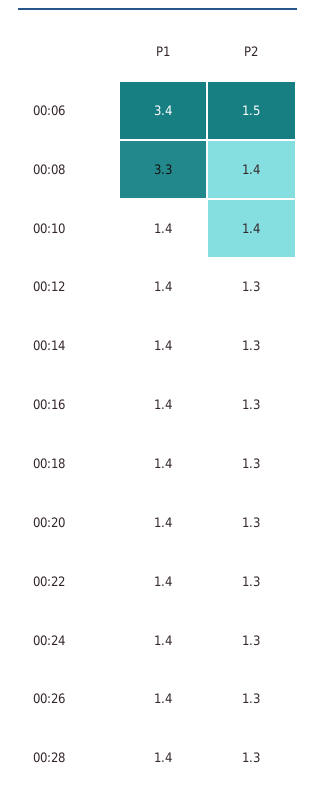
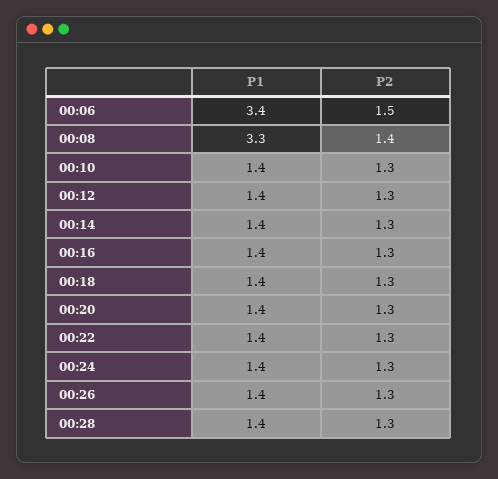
P2, 00:10: 1.4 -> 1.3

